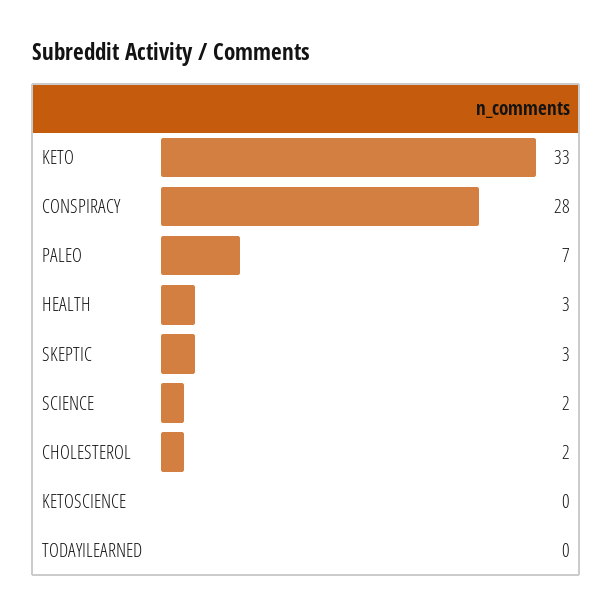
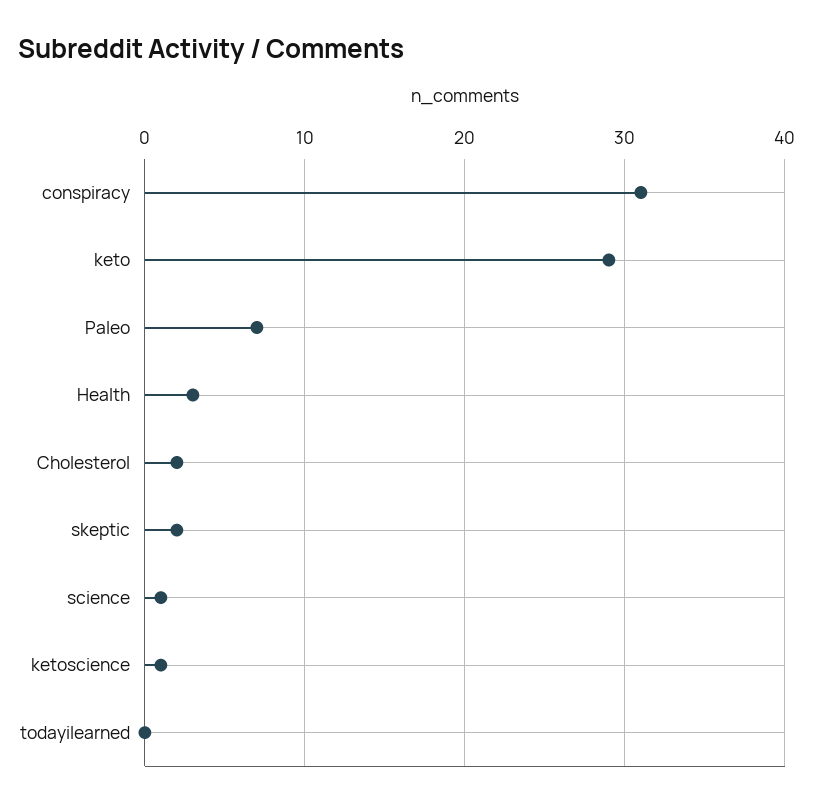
KETO: 33 -> 29
CONSPIRACY: 28 -> 31
SKEPTIC: 3 -> 2
SCIENCE: 2 -> 1
KETOSCIENCE: 0 -> 1

